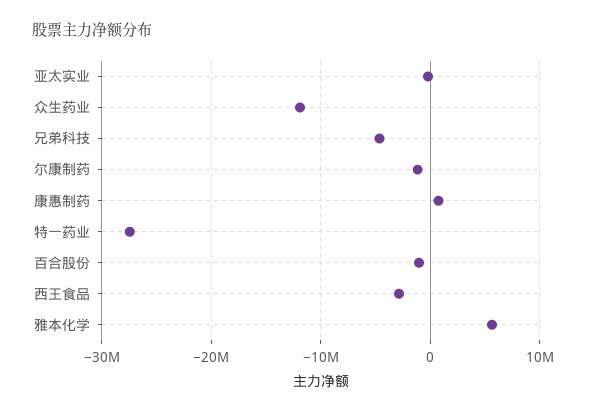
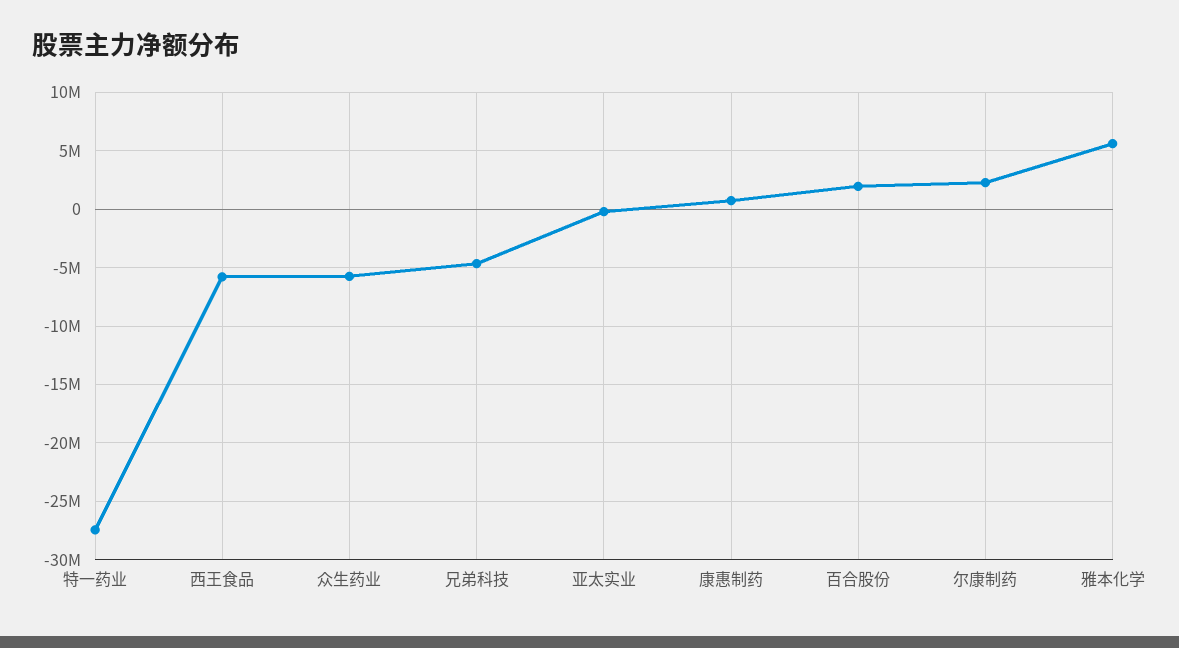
众生药业: -12000000 -> -6000000
尔康制药: -1000000 -> 2000000
百合股份: -1000000 -> 2000000
西王食品: -3000000 -> -6000000

